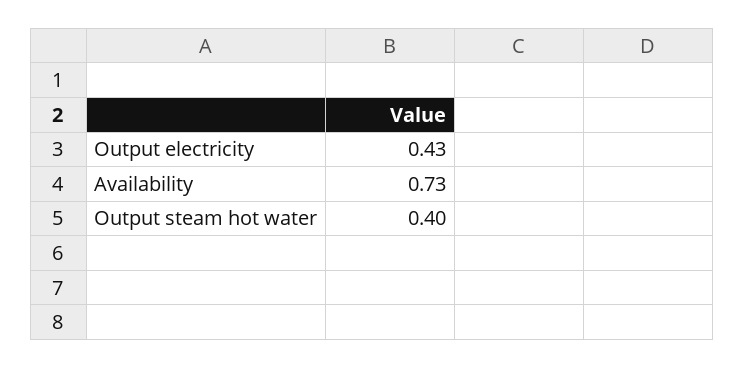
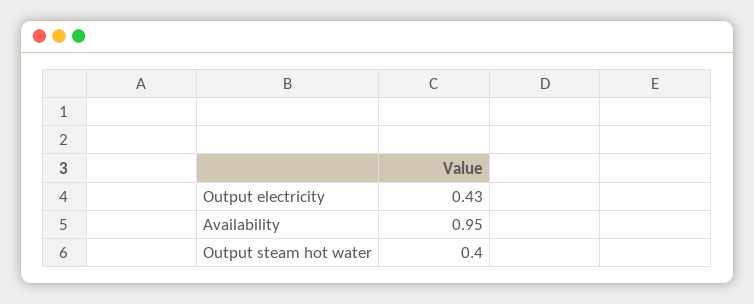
Availability: 0.73 -> 0.95

